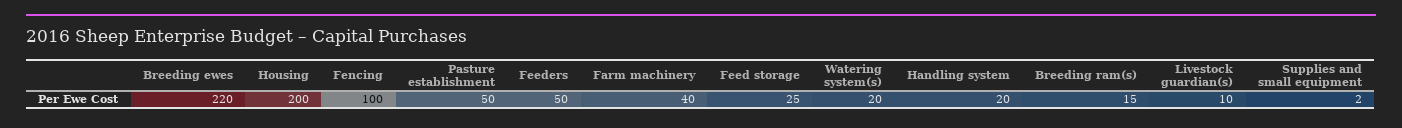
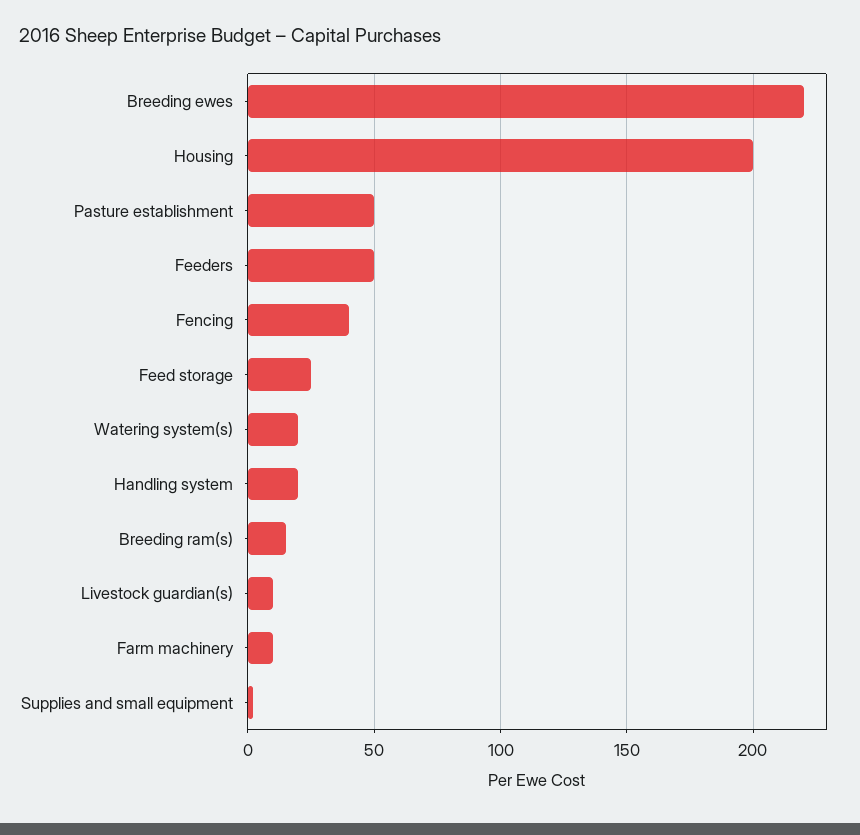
Fencing: 100 -> 40
Farm machinery: 40 -> 10

